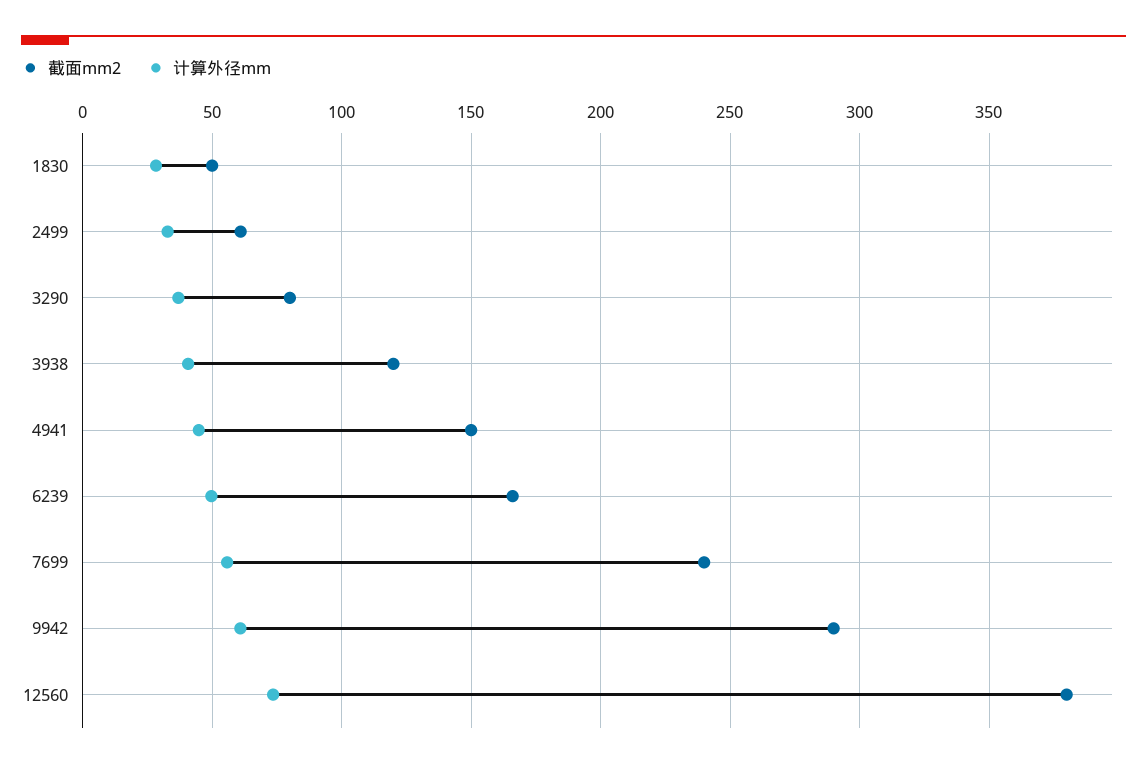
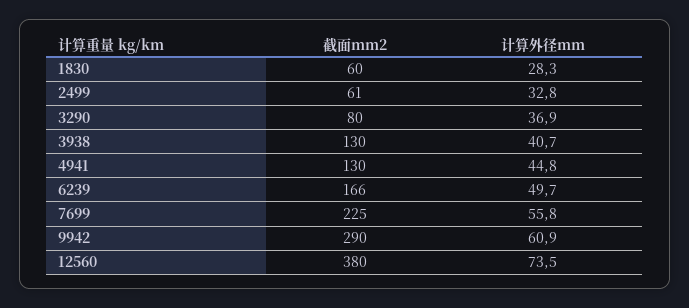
截面mm2, 1830: 50 -> 60
截面mm2, 3938: 120 -> 130
截面mm2, 4941: 150 -> 130
截面mm2, 7699: 240 -> 225

